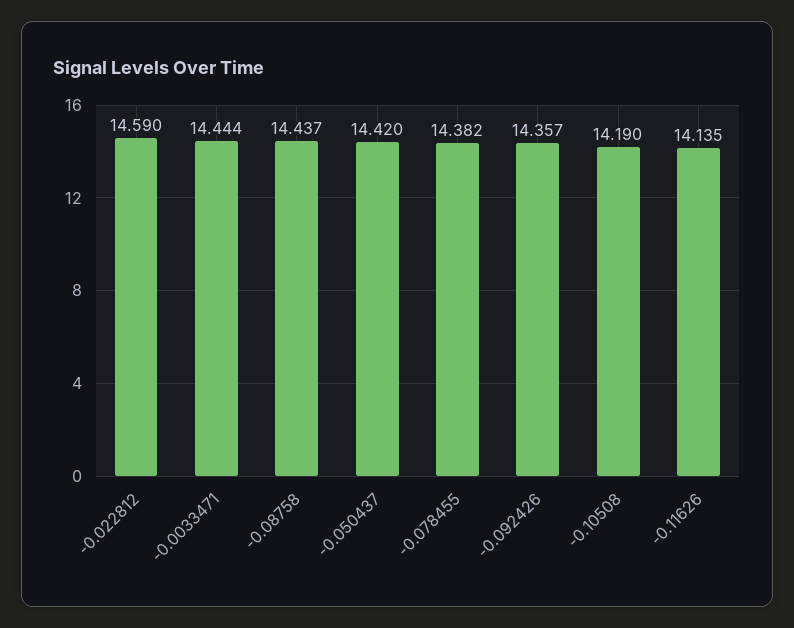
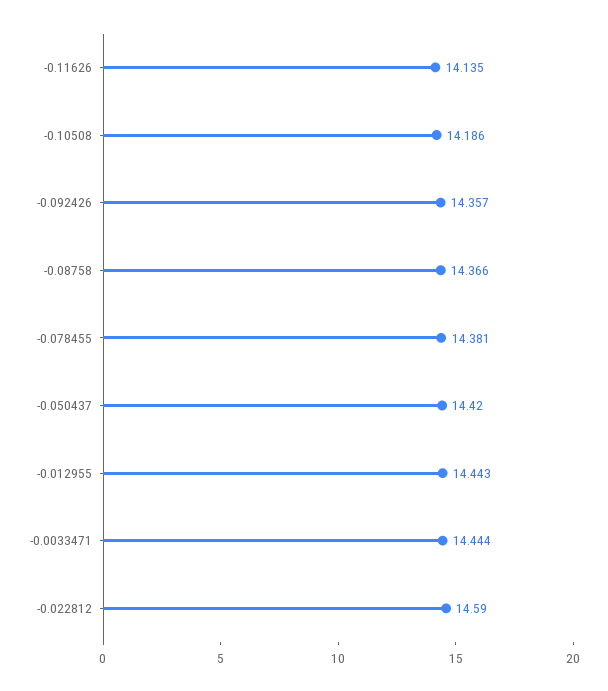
-0.08758: 14.437 -> 14.366
-0.078455: 14.382 -> 14.381
-0.10508: 14.19 -> 14.186
-0.012955: none -> 14.443

